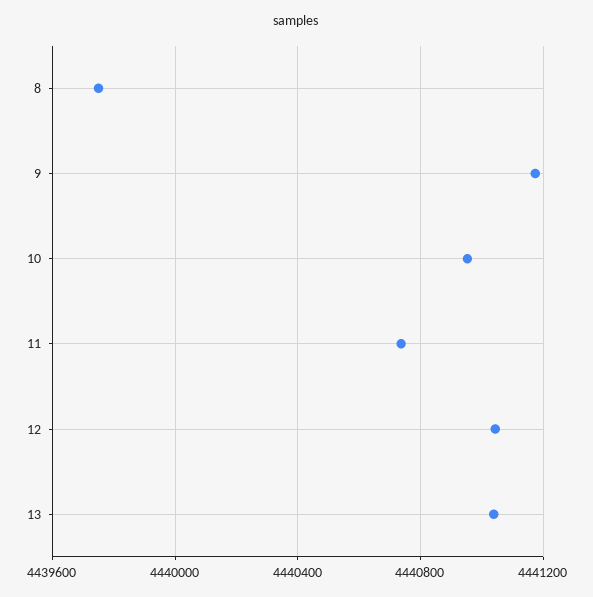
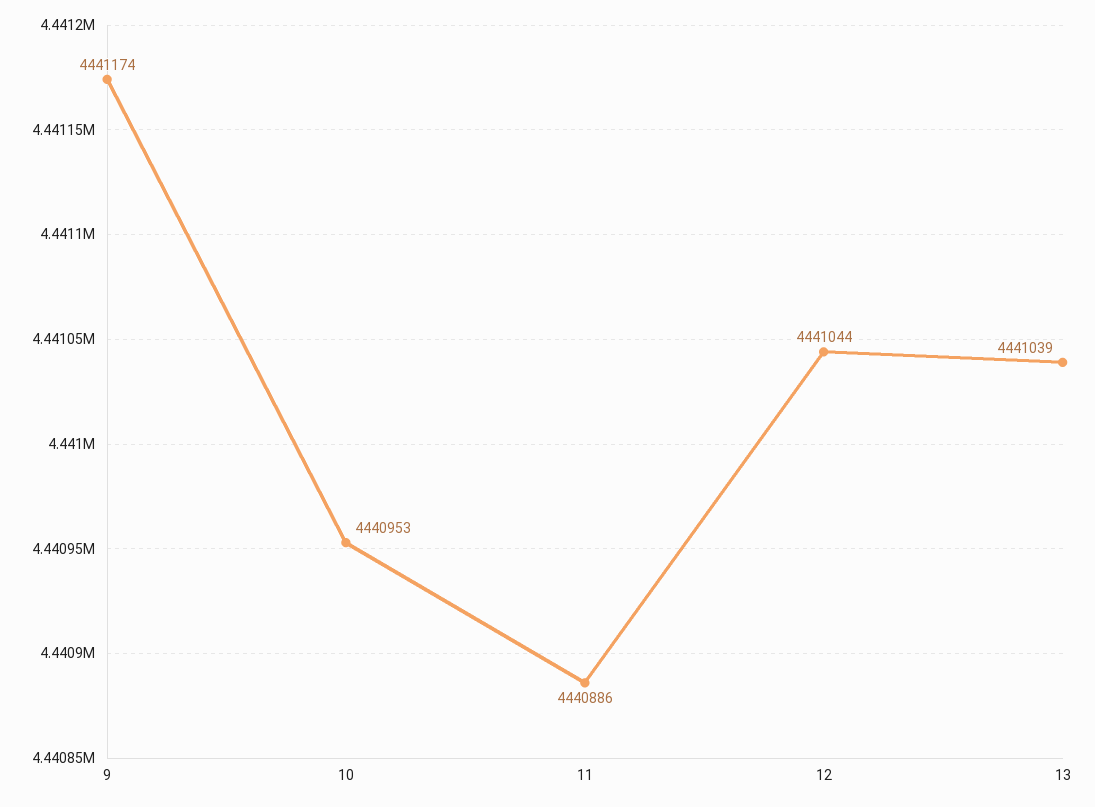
8: 4439750 -> none
11: 4440750 -> 4440886

